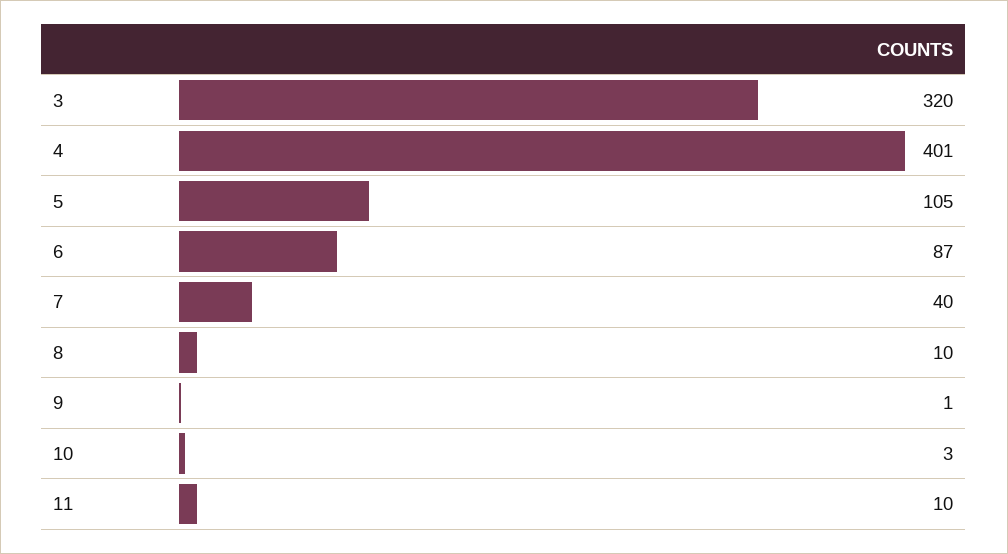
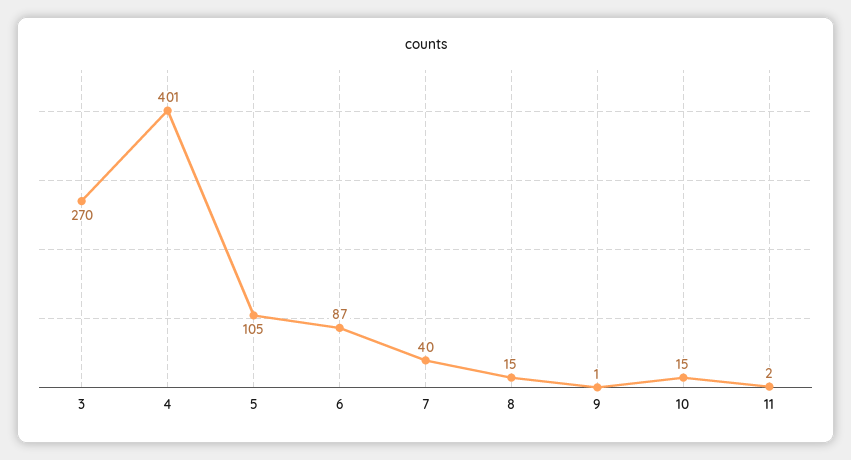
3: 320 -> 270
8: 10 -> 15
10: 3 -> 15
11: 10 -> 2

